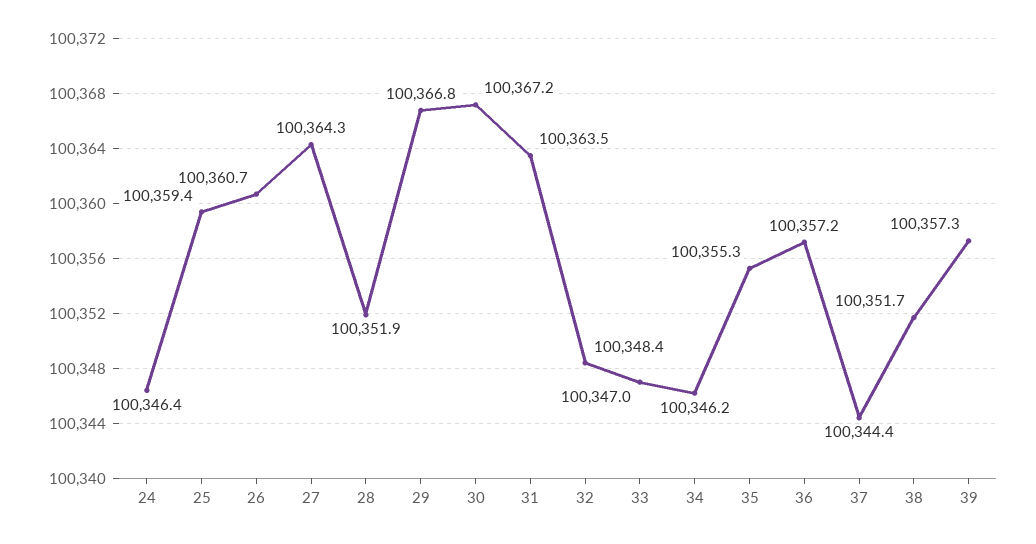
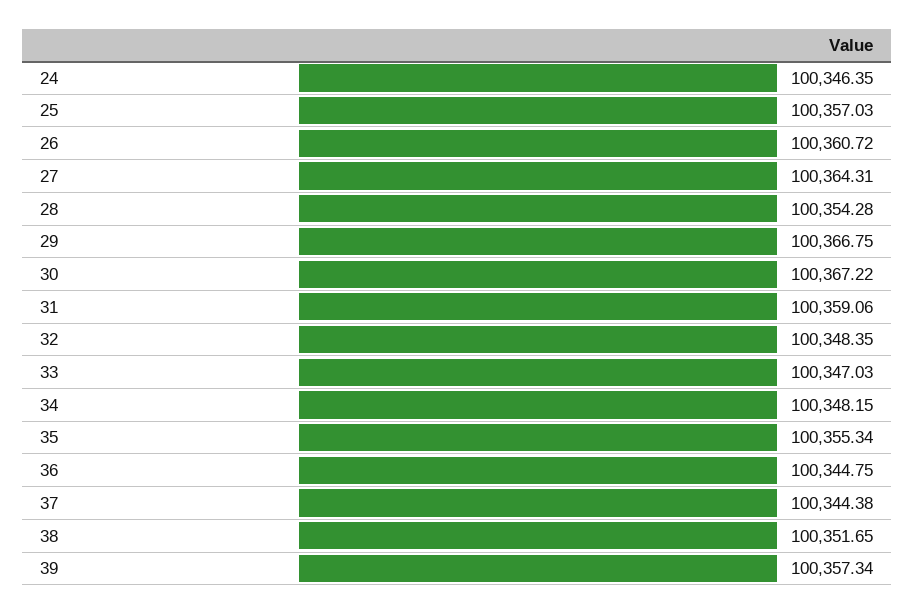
25: 100359.4 -> 100357.03
28: 100351.9 -> 100354.28
31: 100363.5 -> 100359.06
34: 100346.2 -> 100348.15
36: 100357.2 -> 100344.75

